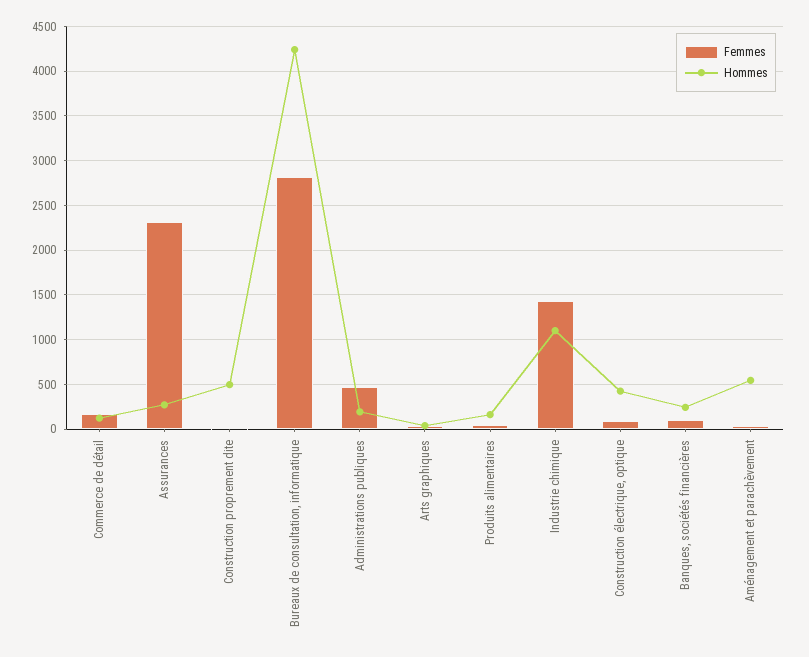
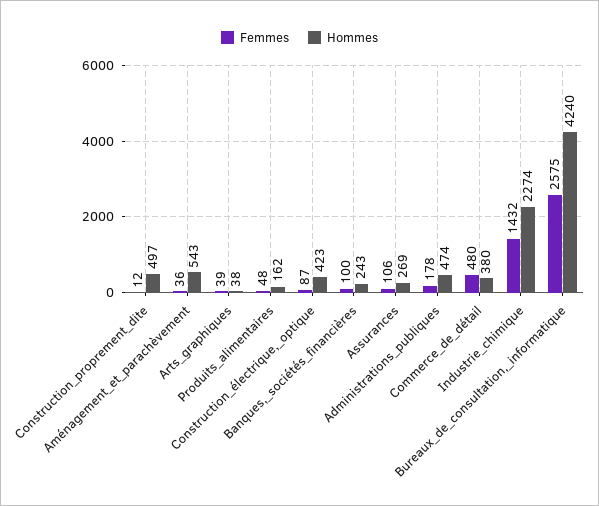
Femmes, Commerce de détail: 200 -> 480
Hommes, Commerce de détail: 100 -> 380
Femmes, Assurances: 2300 -> 106
Femmes, Bureaux de consultation, informatique: 2800 -> 2575
Femmes, Administrations publiques: 500 -> 178
Hommes, Administrations publiques: 200 -> 474
Hommes, Industrie chimique: 1100 -> 2274

